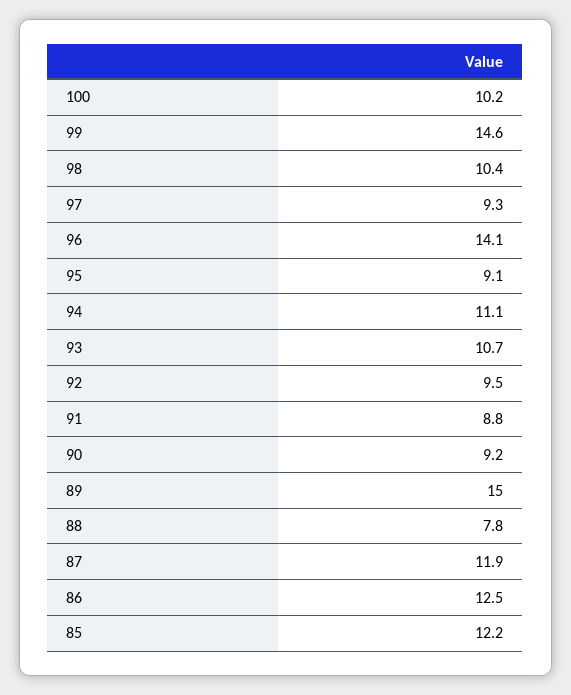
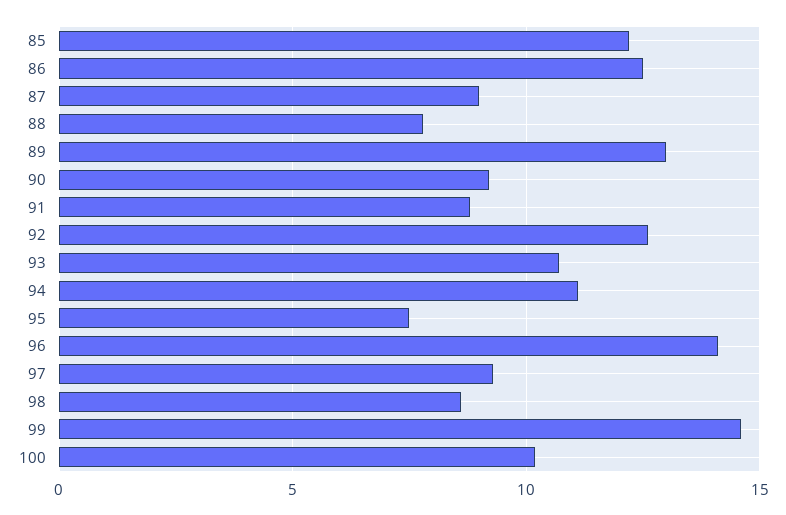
98: 10.4 -> 8.5
95: 9.1 -> 7.5
92: 9.5 -> 12.5
89: 15 -> 13
87: 11.9 -> 9

